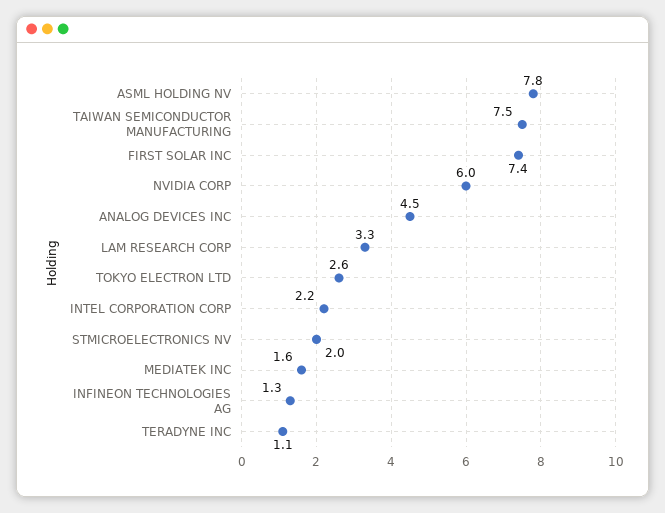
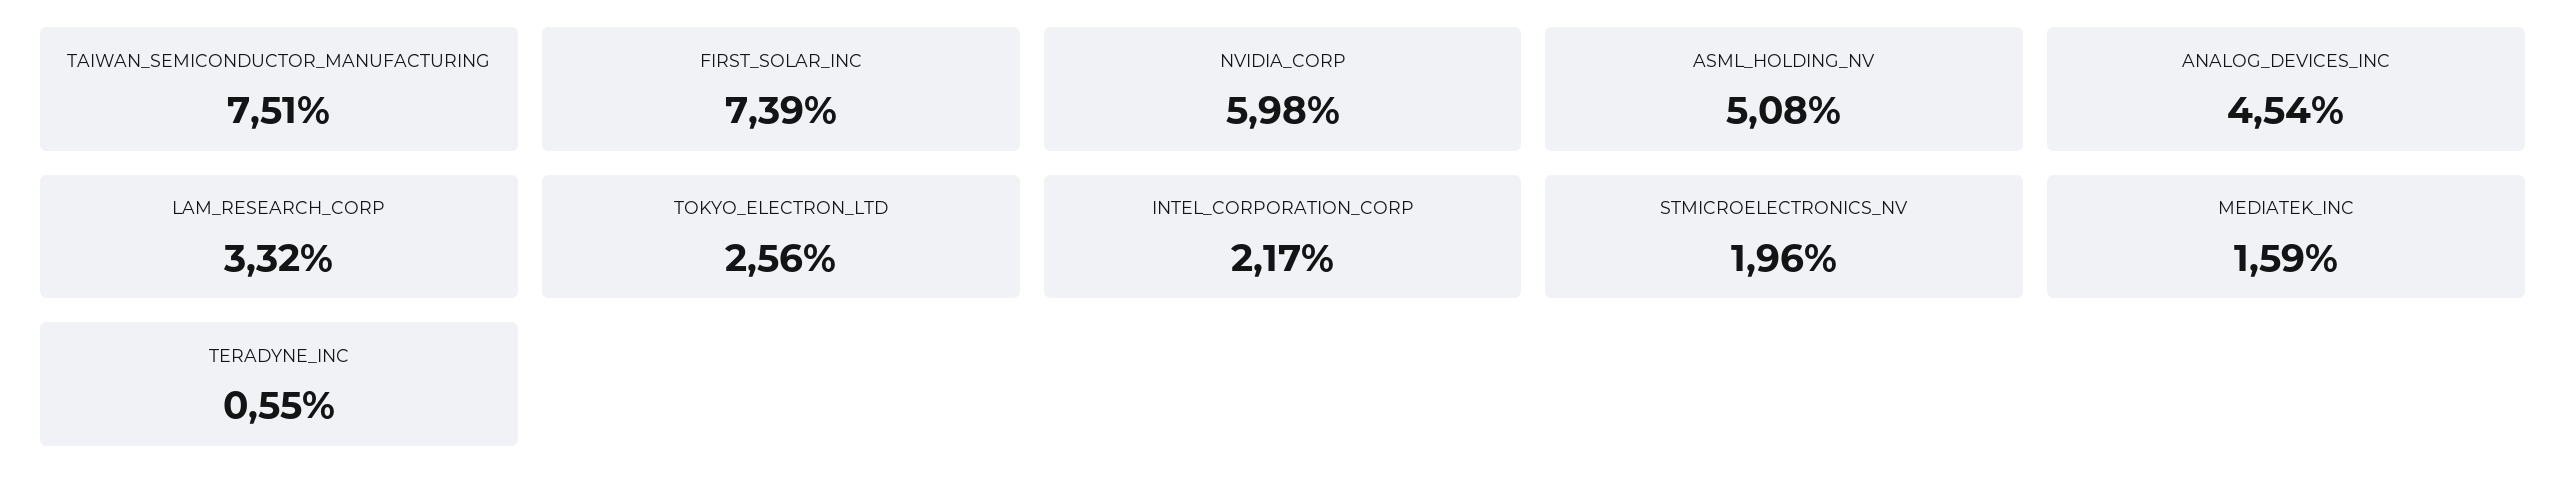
ASML HOLDING NV: 7.8 -> 5.08
INFINEON TECHNOLOGIES AG: 1.3 -> none
TERADYNE INC: 1.1 -> 0.55

